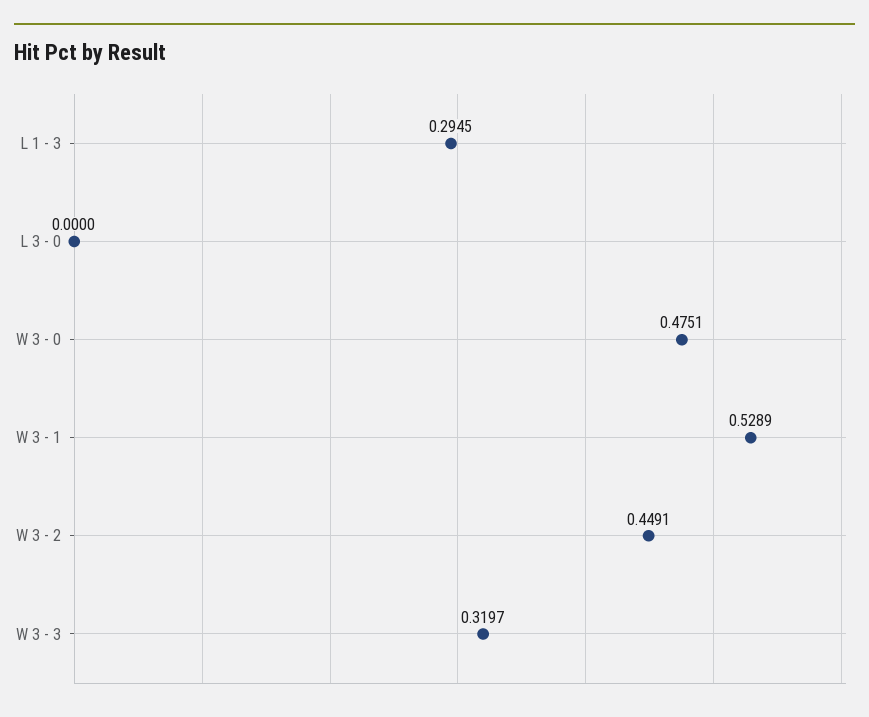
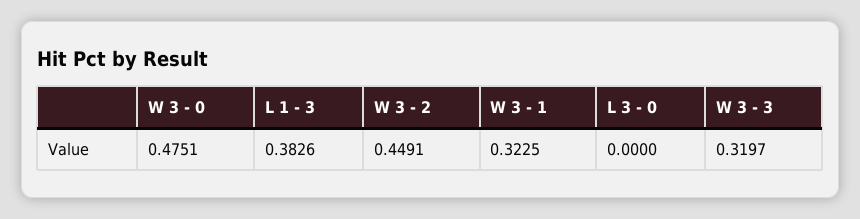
L 1 - 3: 0.2945 -> 0.3826
W 3 - 1: 0.5289 -> 0.3225

